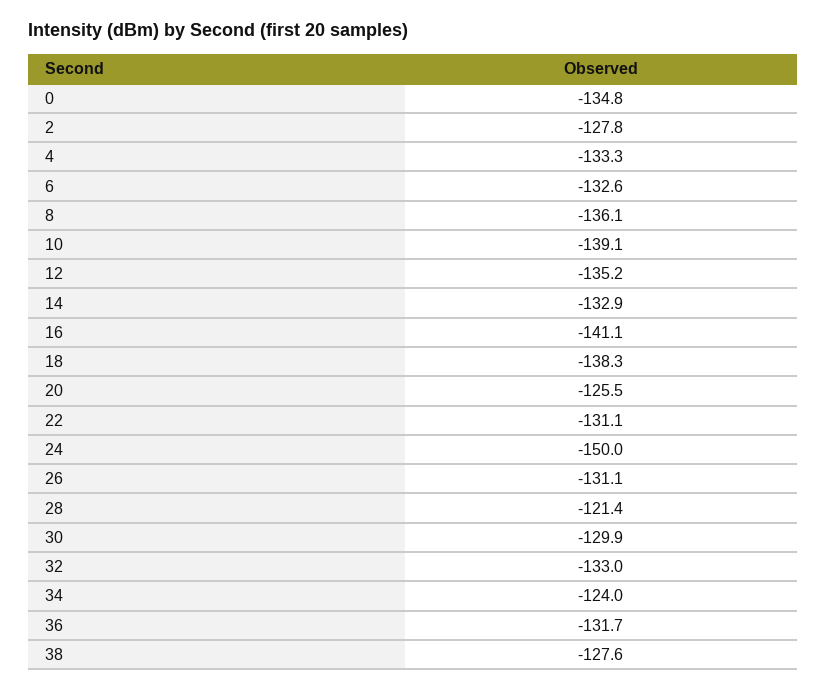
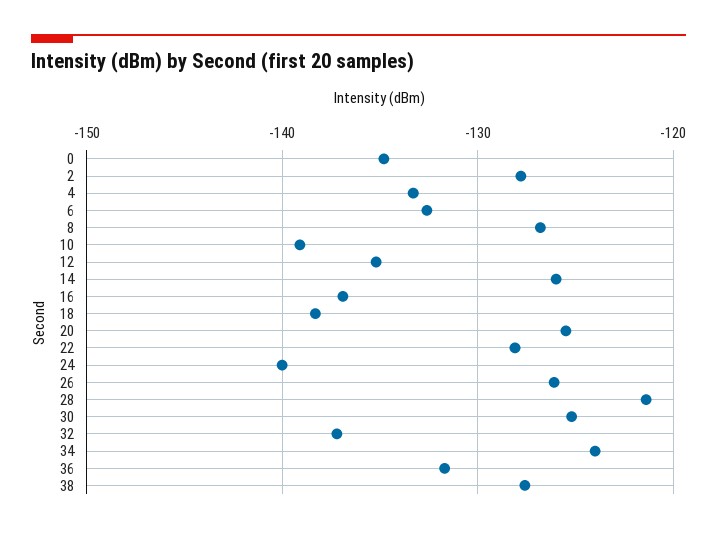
8: -136.1 -> -127
14: -132.9 -> -126
16: -141.1 -> -137
22: -131.1 -> -128
24: -150 -> -140
26: -131.1 -> -126
30: -129.9 -> -125
32: -133 -> -137

